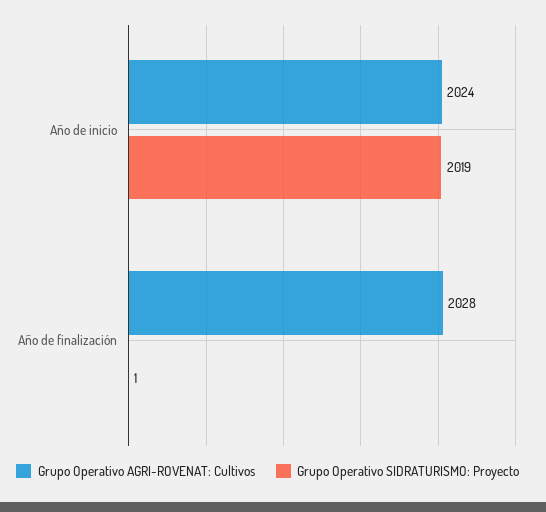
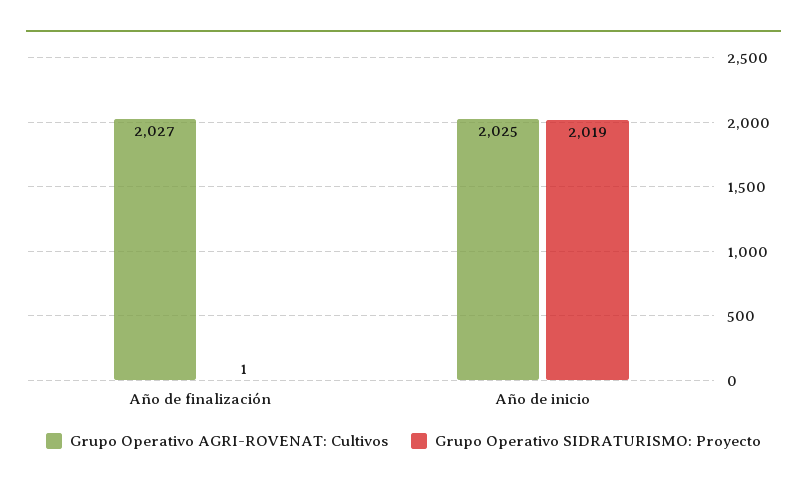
Grupo Operativo AGRI-ROVENAT: Cultivos, Año de inicio: 2024 -> 2025
Grupo Operativo AGRI-ROVENAT: Cultivos, Año de finalización: 2028 -> 2027

